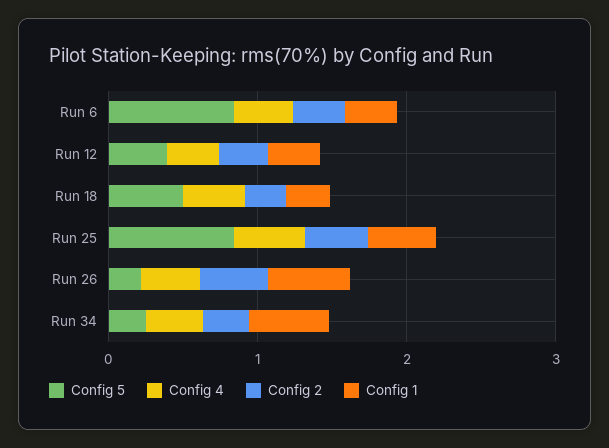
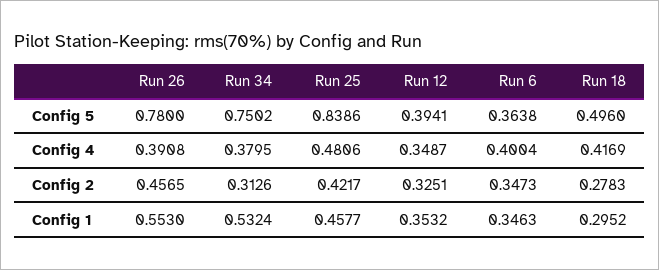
Config 5, Run 6: 0.8 -> 0.3638
Config 5, Run 26: 0.2 -> 0.78
Config 5, Run 34: 0.2 -> 0.7502

